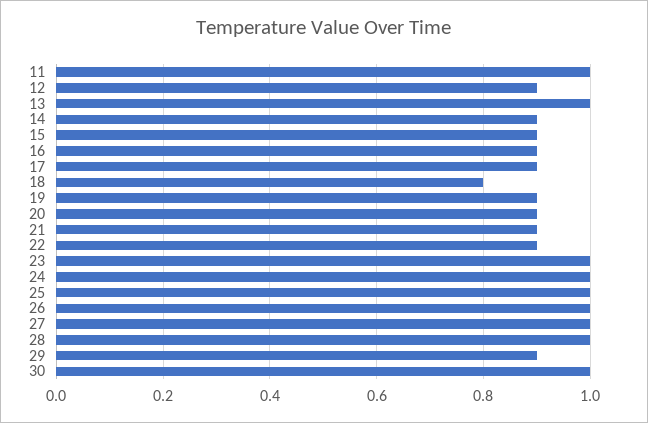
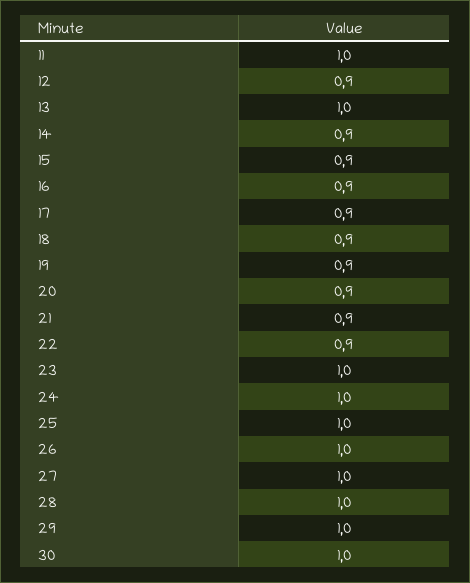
18: 0.8 -> 0.9
29: 0.9 -> 1

